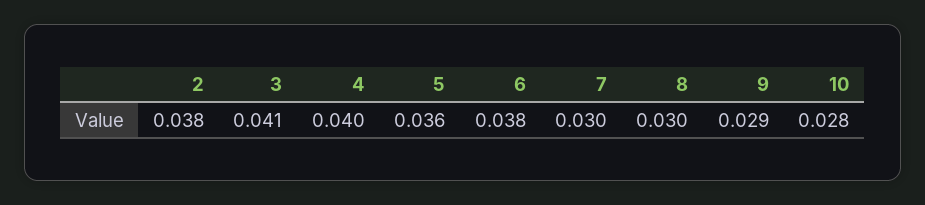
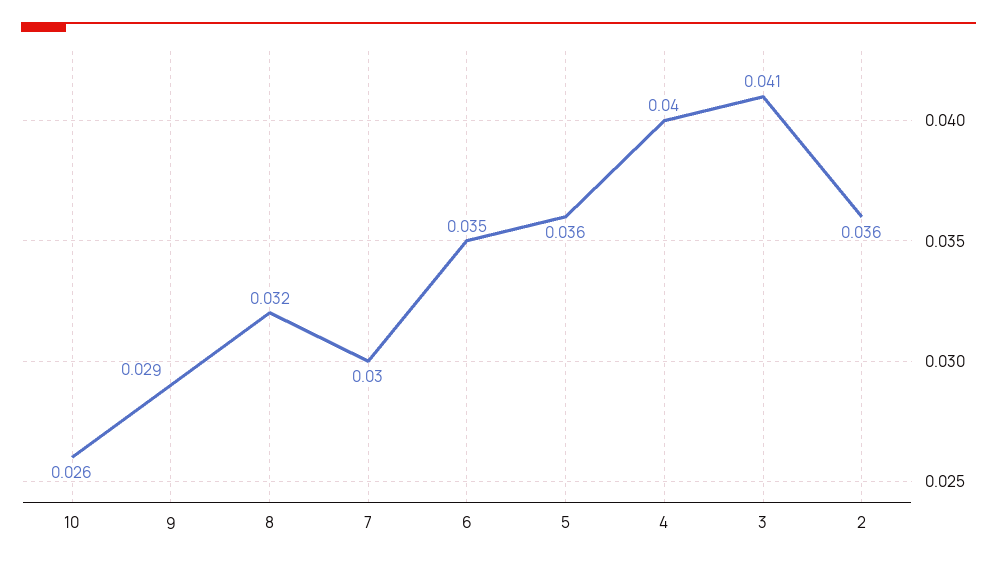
2: 0.038 -> 0.036
6: 0.038 -> 0.035
8: 0.03 -> 0.032
10: 0.028 -> 0.026

